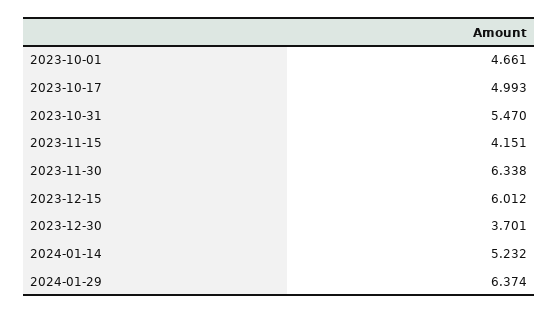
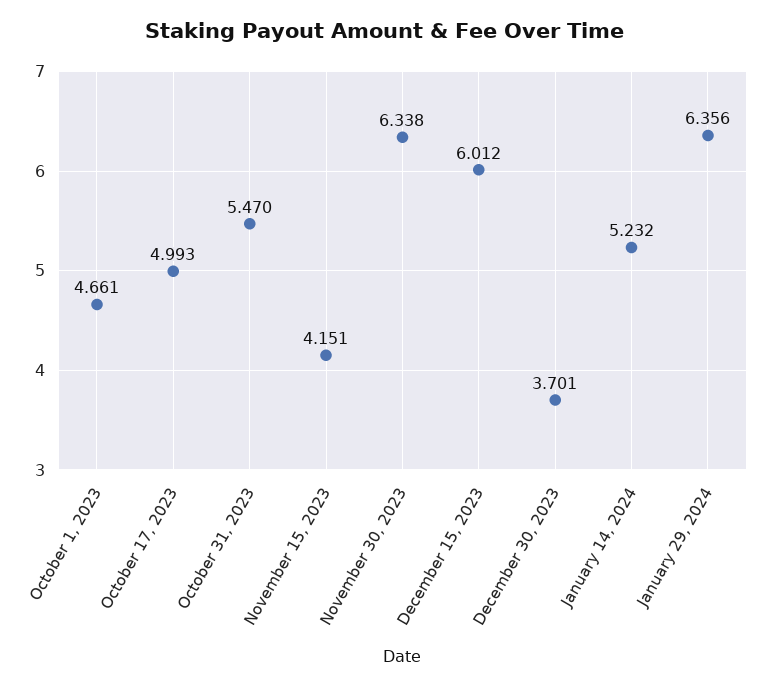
2024-01-29: 6.374 -> 6.356

